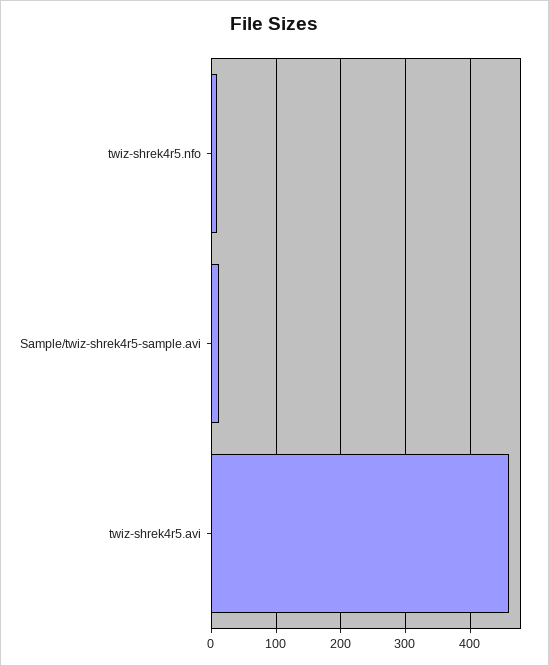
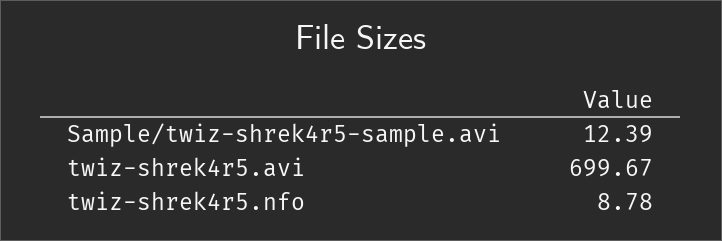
twiz-shrek4r5.avi: 460 -> 699.67

